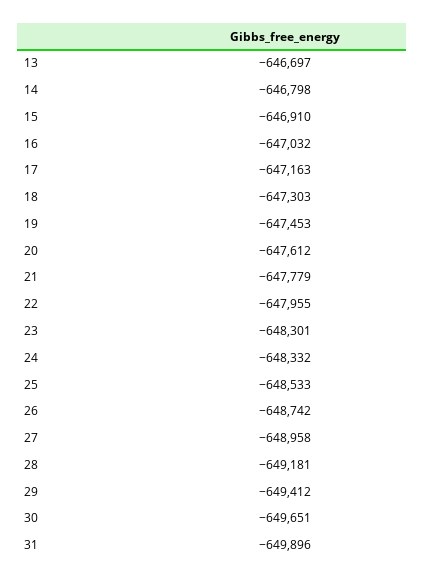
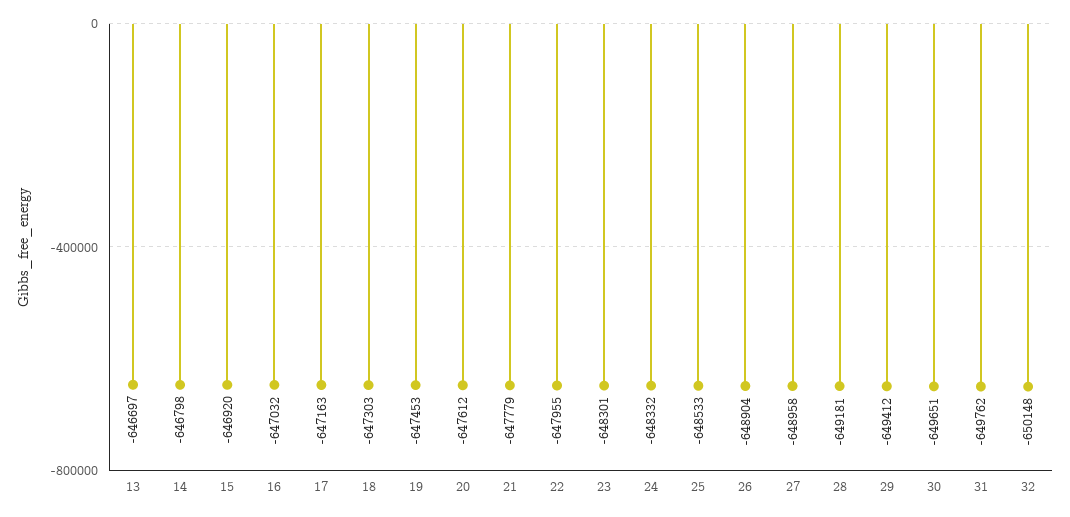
15: -646910 -> -646920
26: -648742 -> -648904
31: -649896 -> -649762
32: none -> -650148

